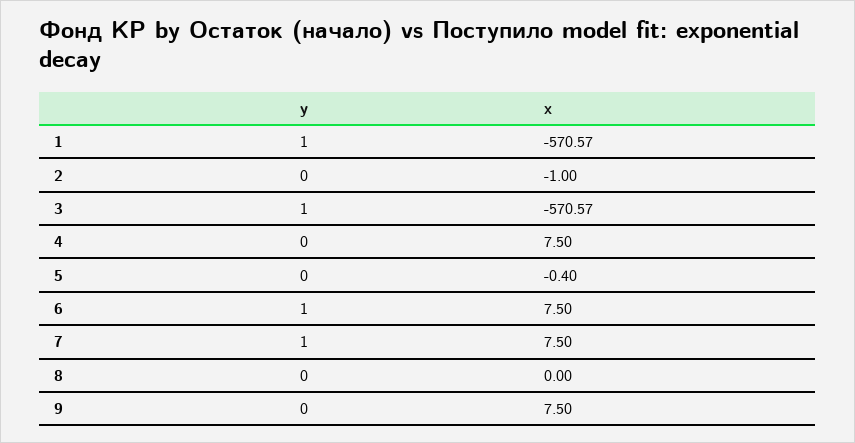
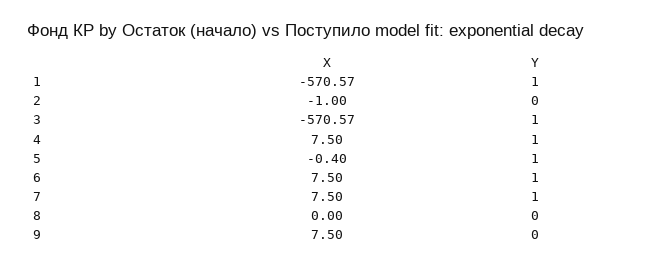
y, 4: 0 -> 1
y, 5: 0 -> 1

